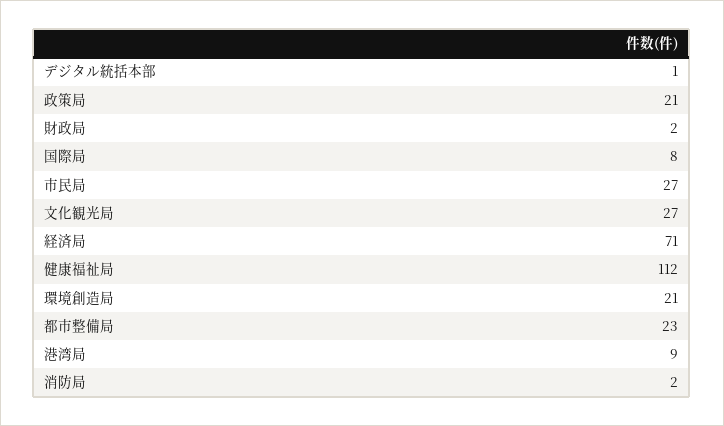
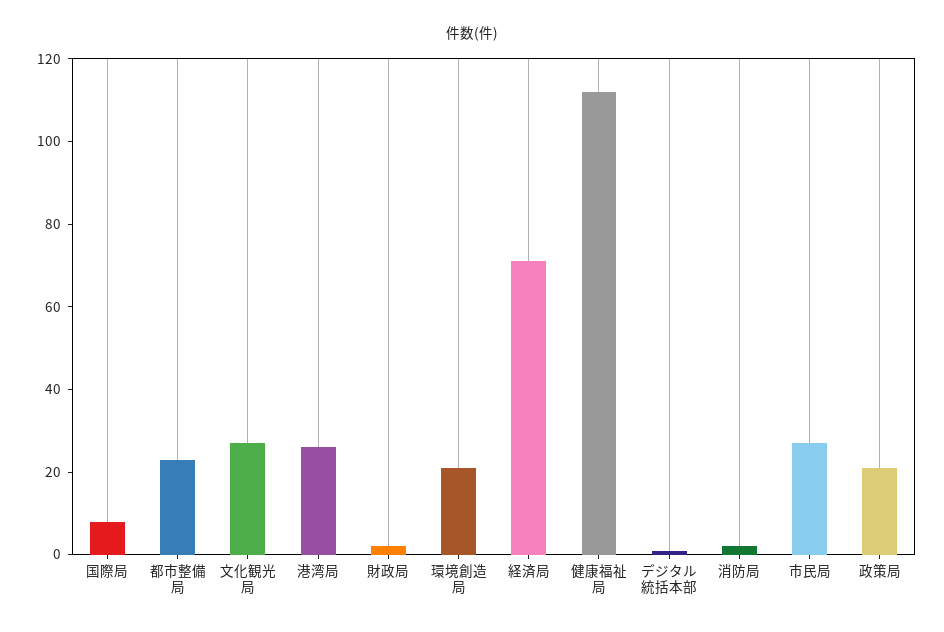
港湾局: 9 -> 25

